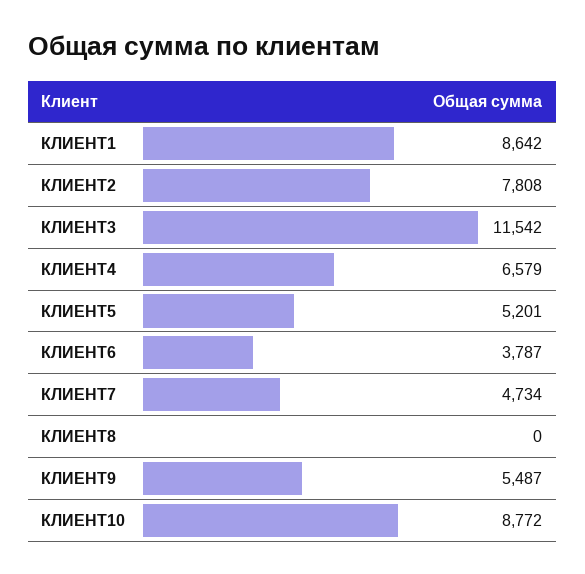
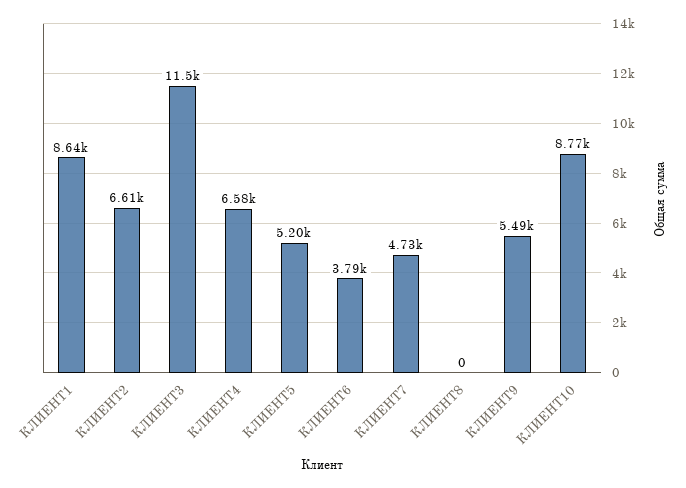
КЛИЕНТ2: 7808 -> 6610

